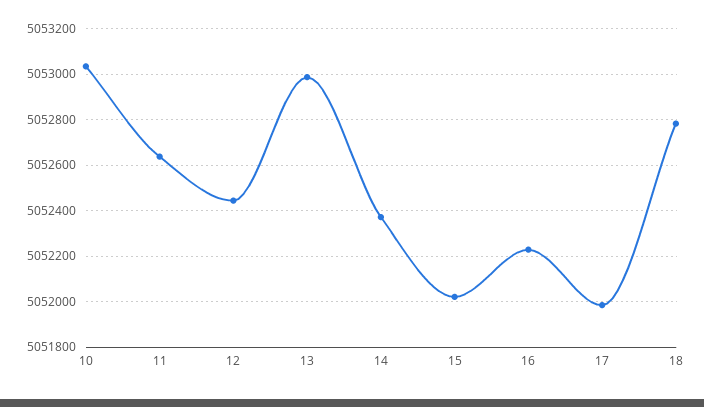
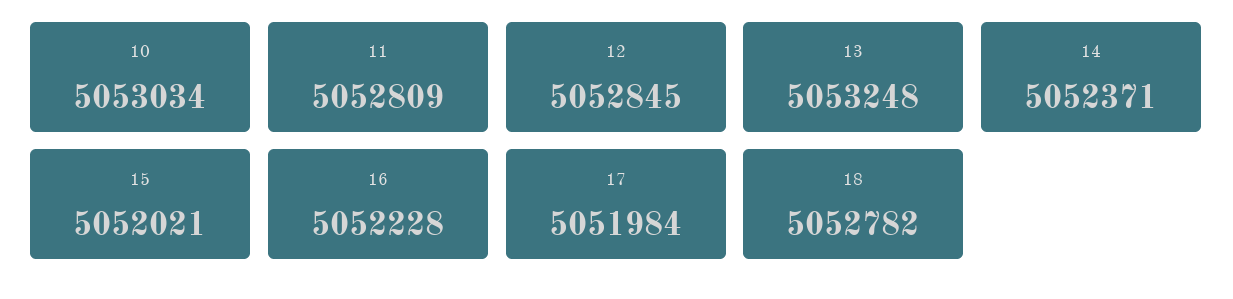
11: 5052650 -> 5052809
12: 5052450 -> 5052845
13: 5053000 -> 5053248

